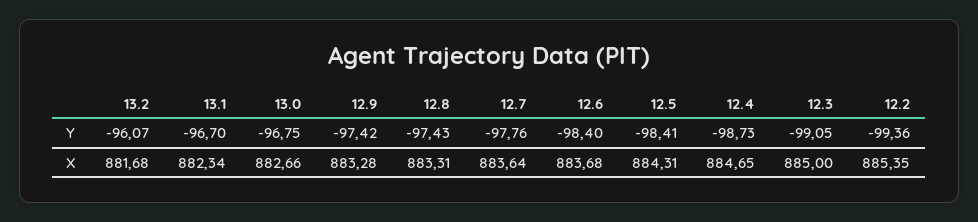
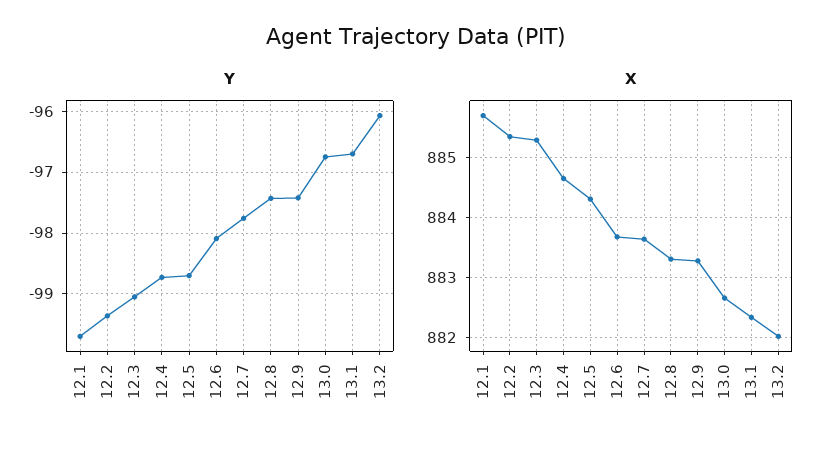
Y, 12.6: -98.4 -> -98.1
Y, 12.5: -98.41 -> -98.7
X, 13.2: 881.68 -> 882
X, 12.3: 885 -> 885.3
Y, 12.1: none -> -99.7
X, 12.1: none -> 885.7

